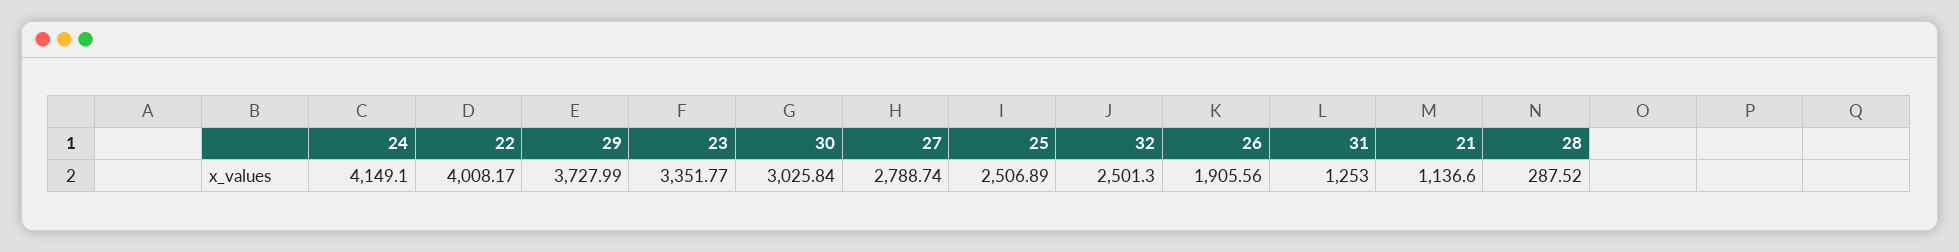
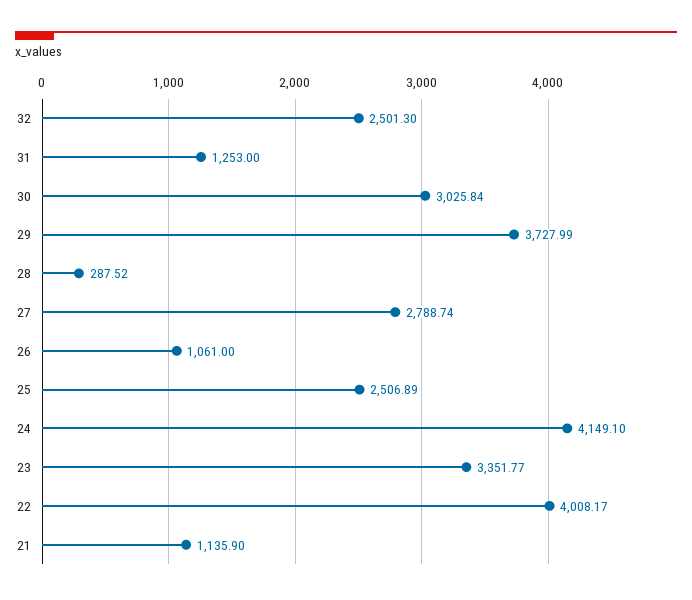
26: 1905.56 -> 1061
21: 1136.6 -> 1135.9

